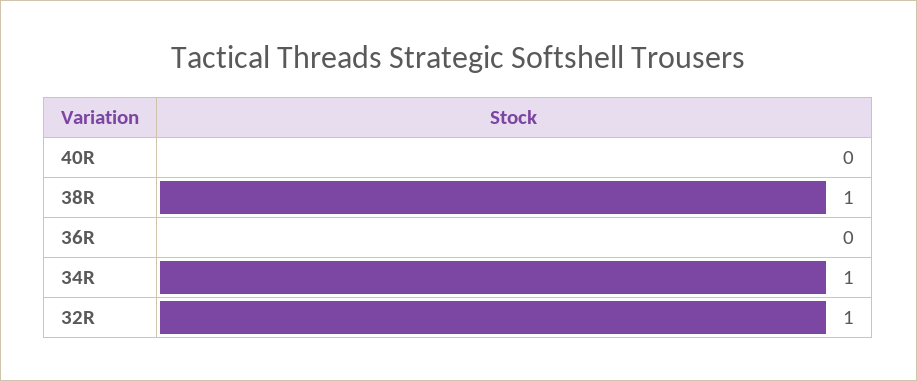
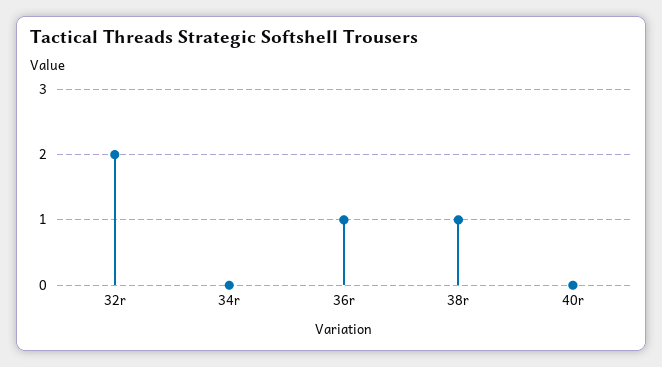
36R: 0 -> 1
34R: 1 -> 0
32R: 1 -> 2

